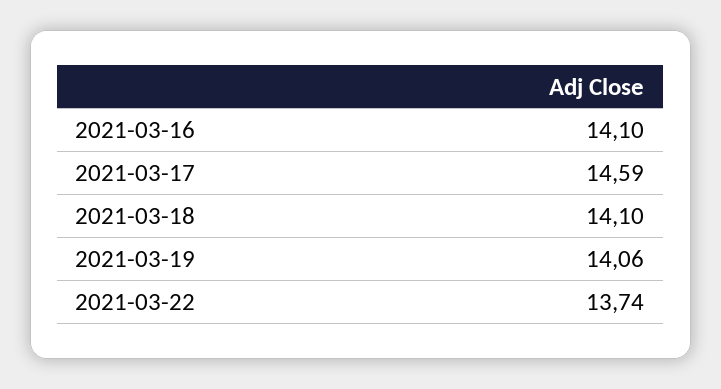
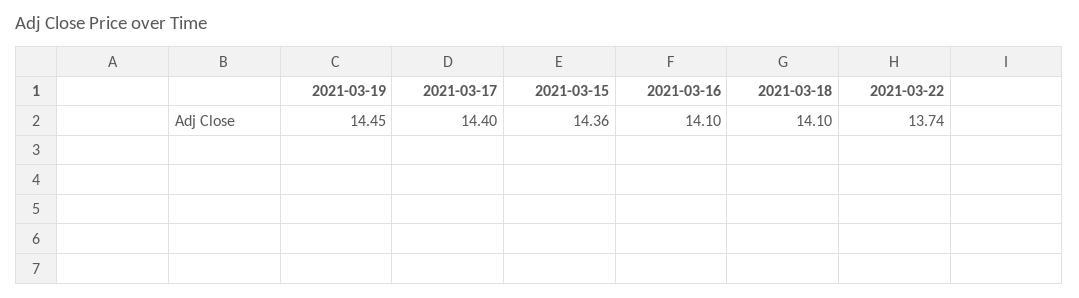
2021-03-17: 14.59 -> 14.4
2021-03-19: 14.06 -> 14.45
2021-03-15: none -> 14.36

